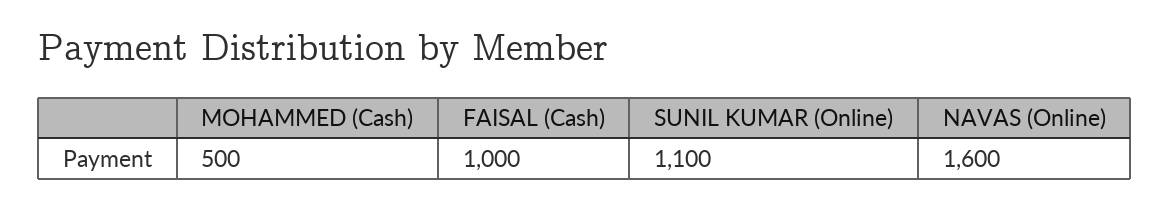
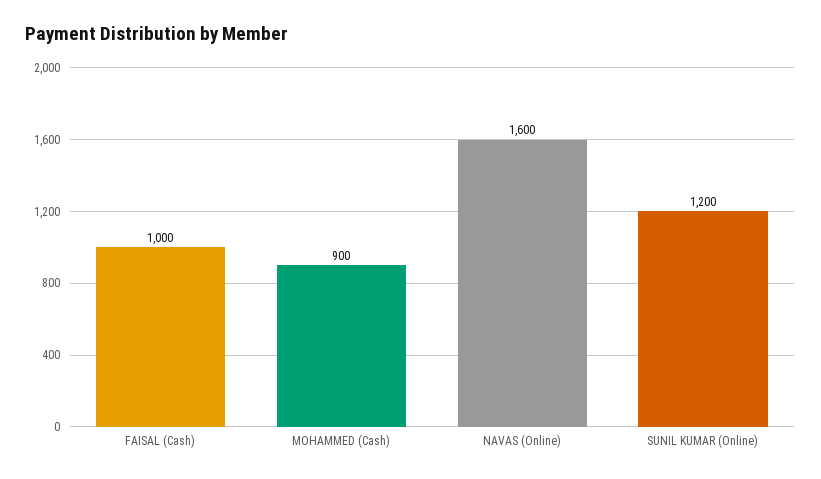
MOHAMMED (Cash): 500 -> 900
SUNIL KUMAR (Online): 1100 -> 1200

